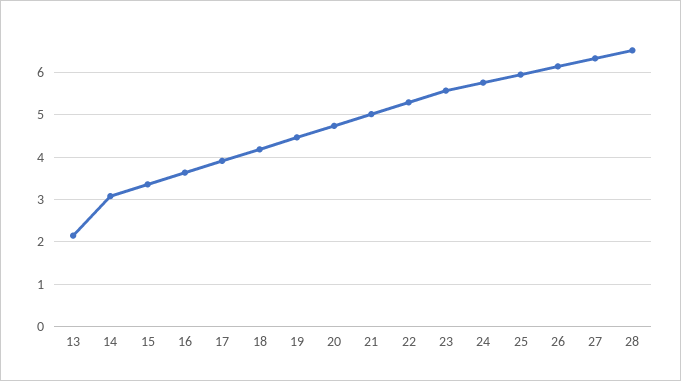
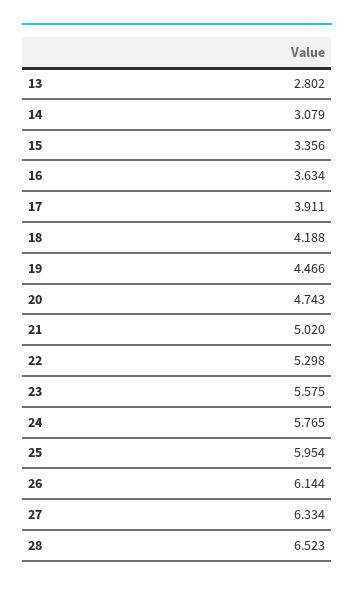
13: 2.2 -> 2.802

